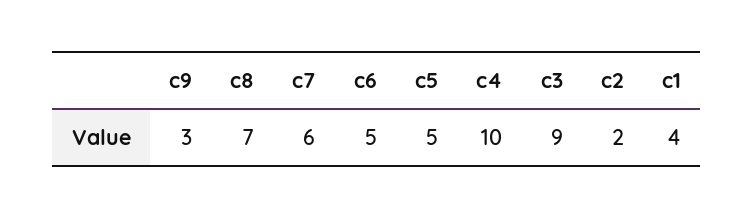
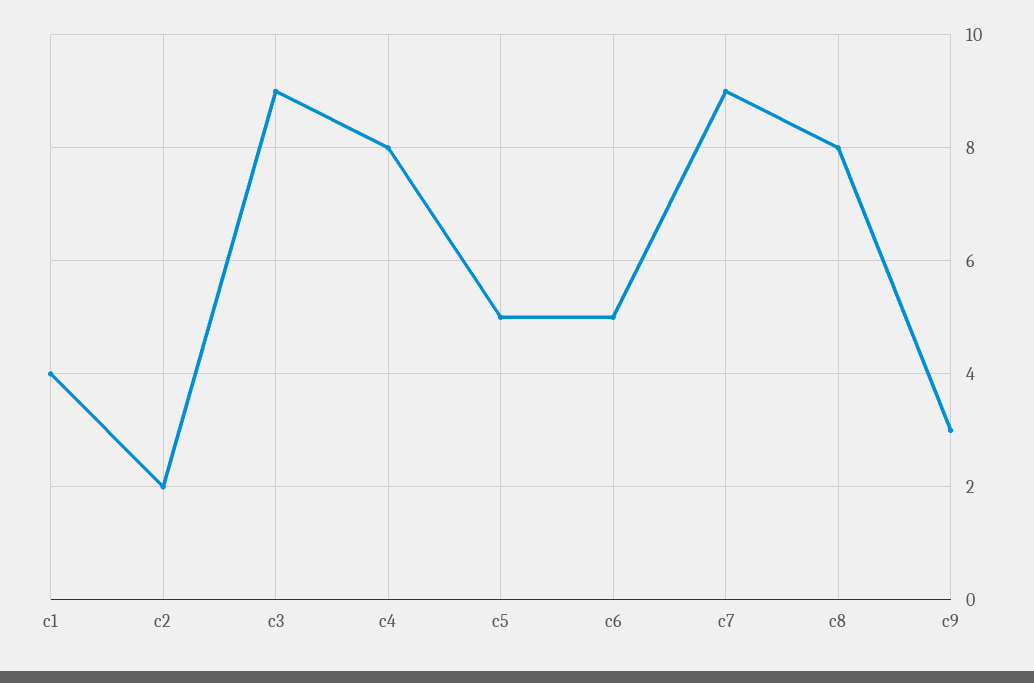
c8: 7 -> 8
c7: 6 -> 9
c4: 10 -> 8

